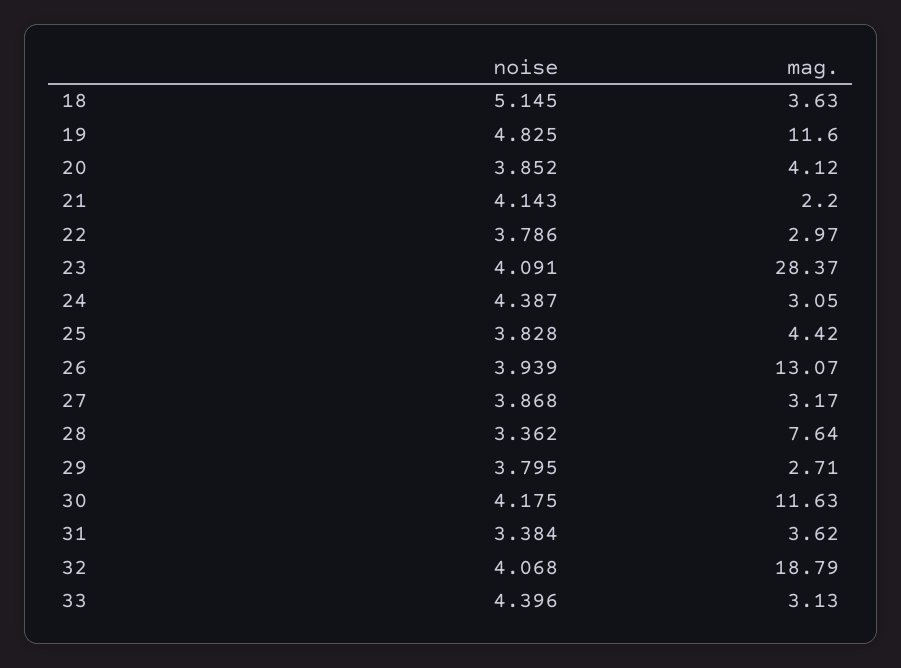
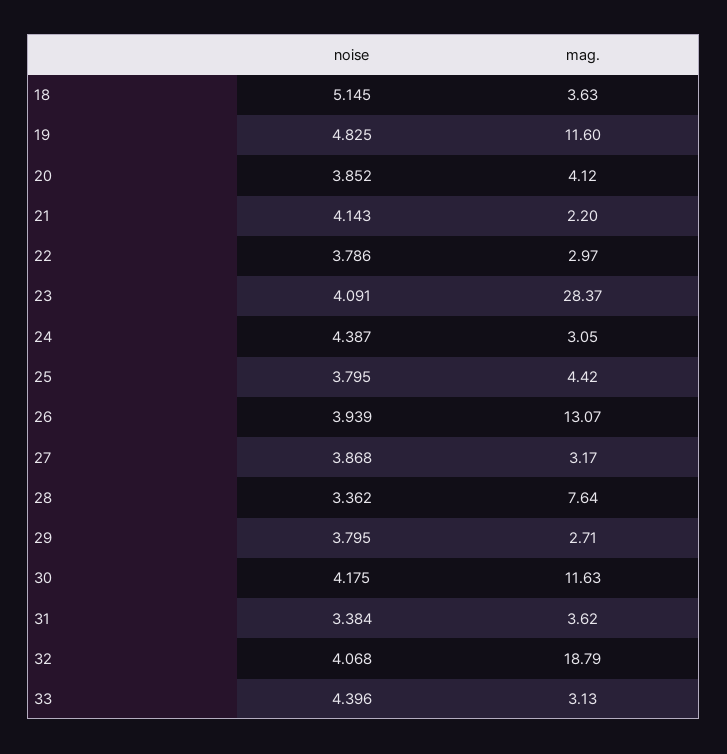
noise, 25: 3.828 -> 3.795

